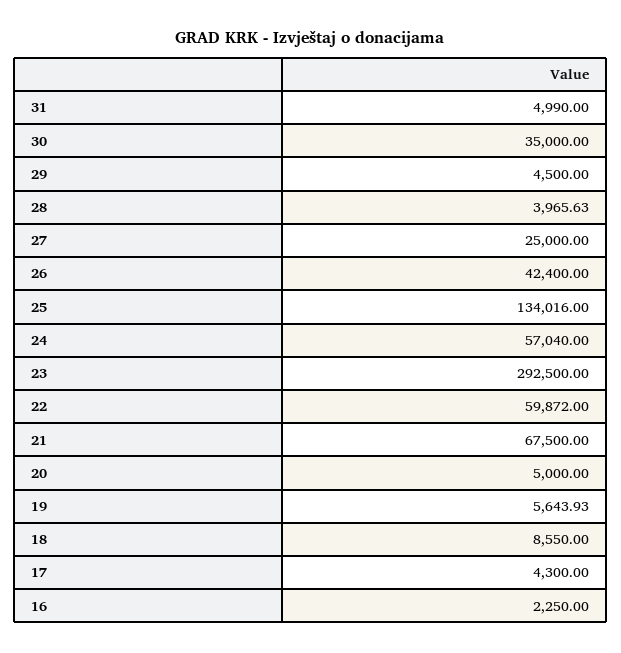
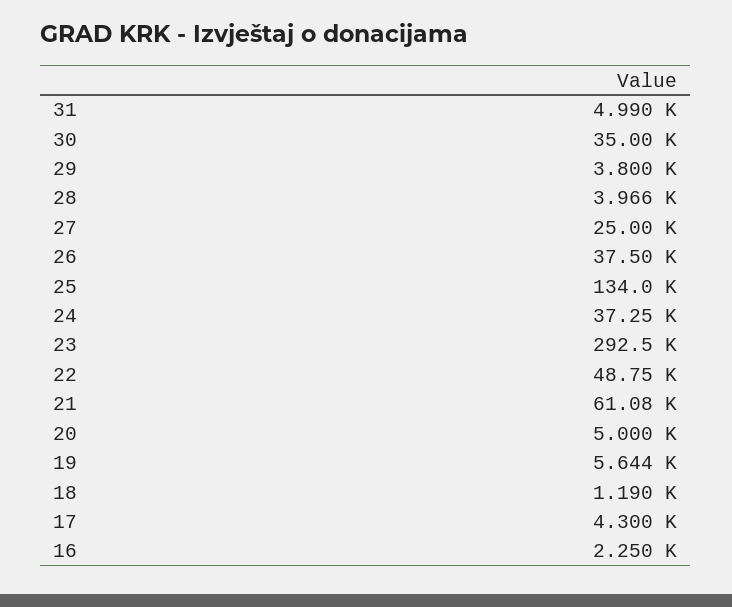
29: 4500 -> 3800
26: 42400 -> 37500
24: 57040 -> 37250
22: 59872 -> 48750
21: 67500 -> 61080
18: 8550 -> 1190

